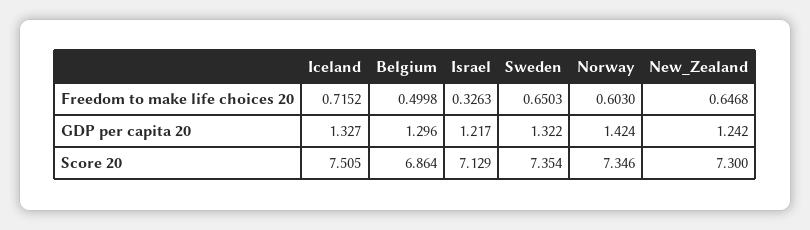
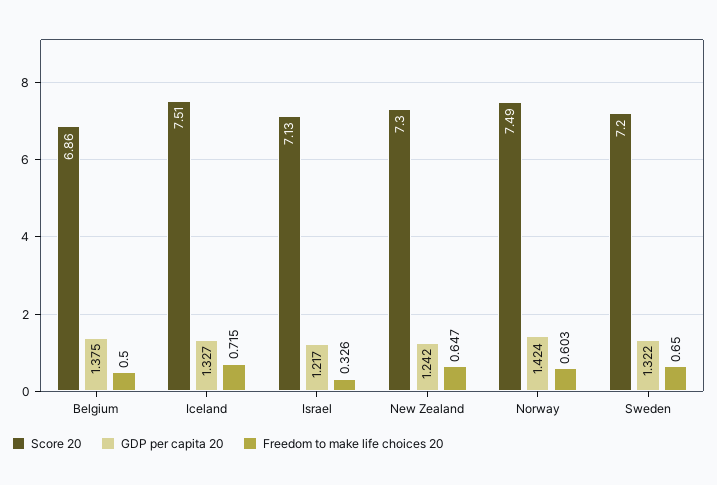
GDP per capita 20, Belgium: 1.296 -> 1.375
Score 20, Sweden: 7.354 -> 7.2
Score 20, Norway: 7.346 -> 7.49

